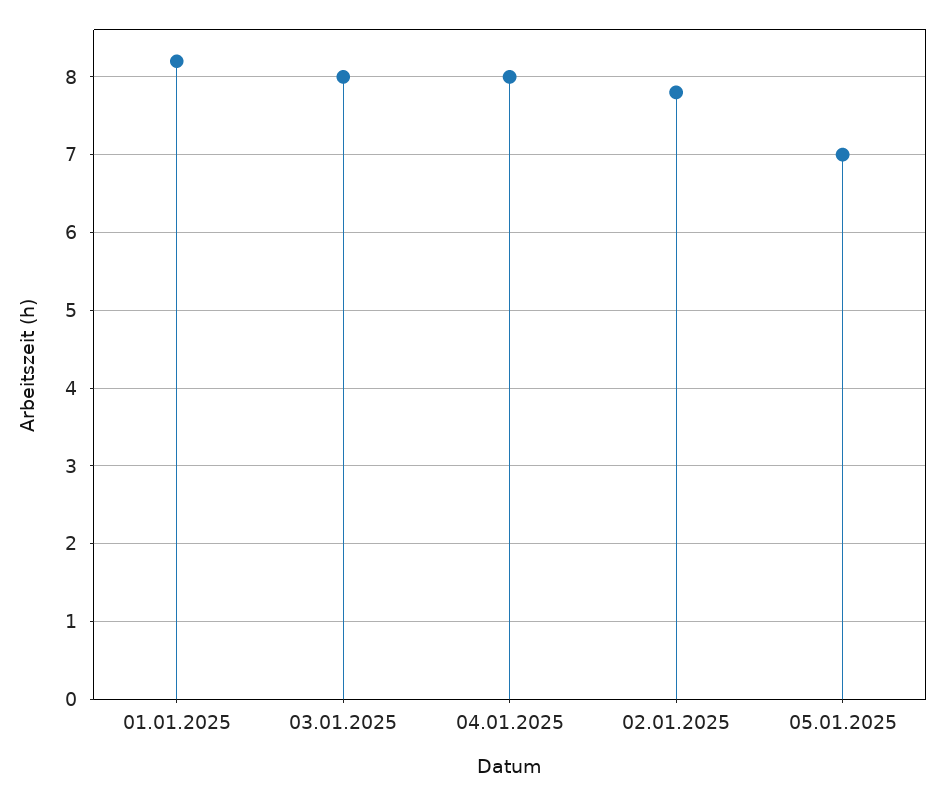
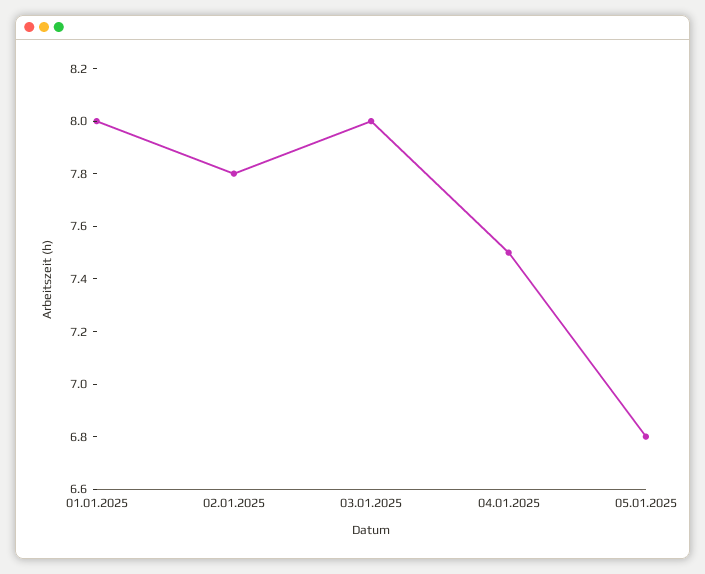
01.01.2025: 8.2 -> 8
04.01.2025: 8 -> 7.5
05.01.2025: 7 -> 6.8

